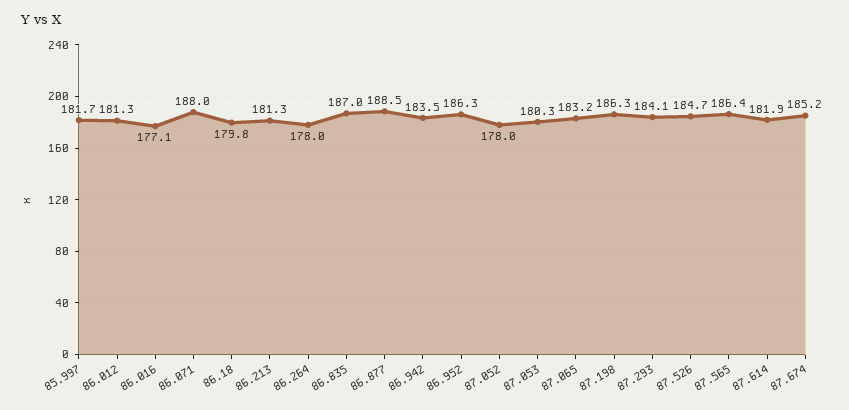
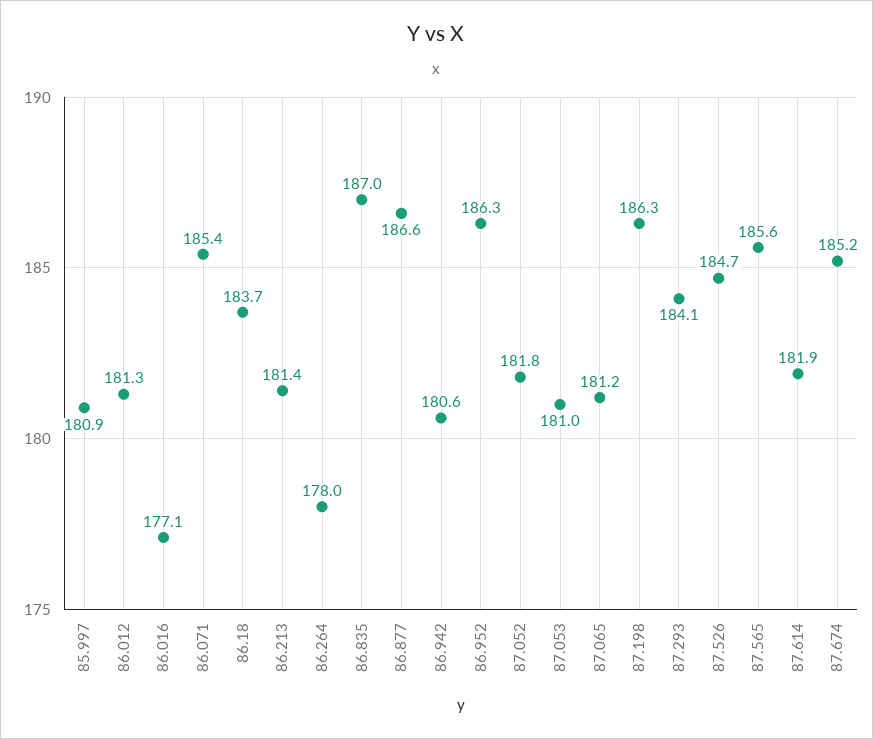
85.997: 181.7 -> 180.9
86.071: 188 -> 185.4
86.18: 179.8 -> 183.7
86.213: 181.3 -> 181.4
86.877: 188.5 -> 186.6
86.942: 183.5 -> 180.6
87.052: 178 -> 181.8
87.053: 180.3 -> 181
87.065: 183.2 -> 181.2
87.565: 186.4 -> 185.6

